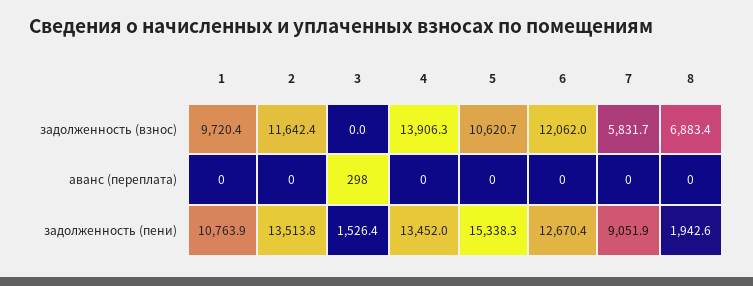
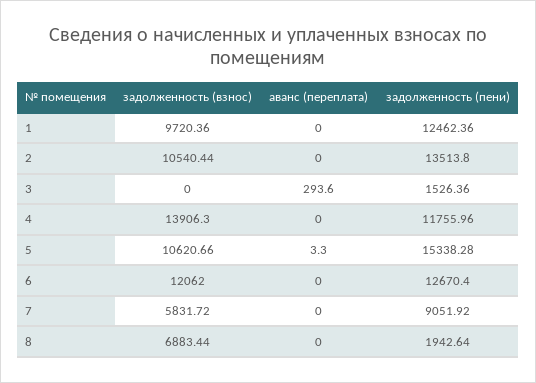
2, задолженность (взнос): 11642.4 -> 10540.44
3, аванс (переплата): 298 -> 293.6
5, аванс (переплата): 0 -> 3.3
1, задолженность (пени): 10763.9 -> 12462.36
4, задолженность (пени): 13452 -> 11755.96

